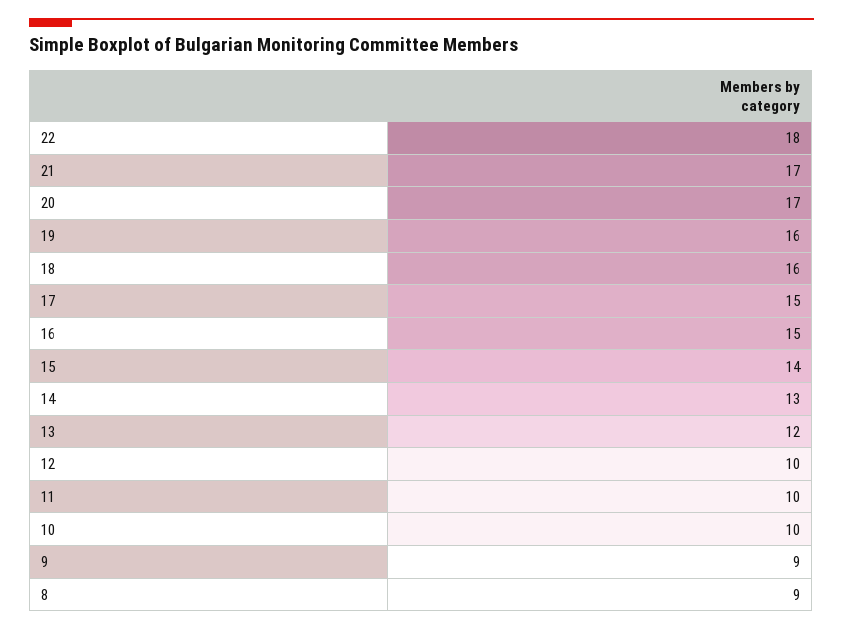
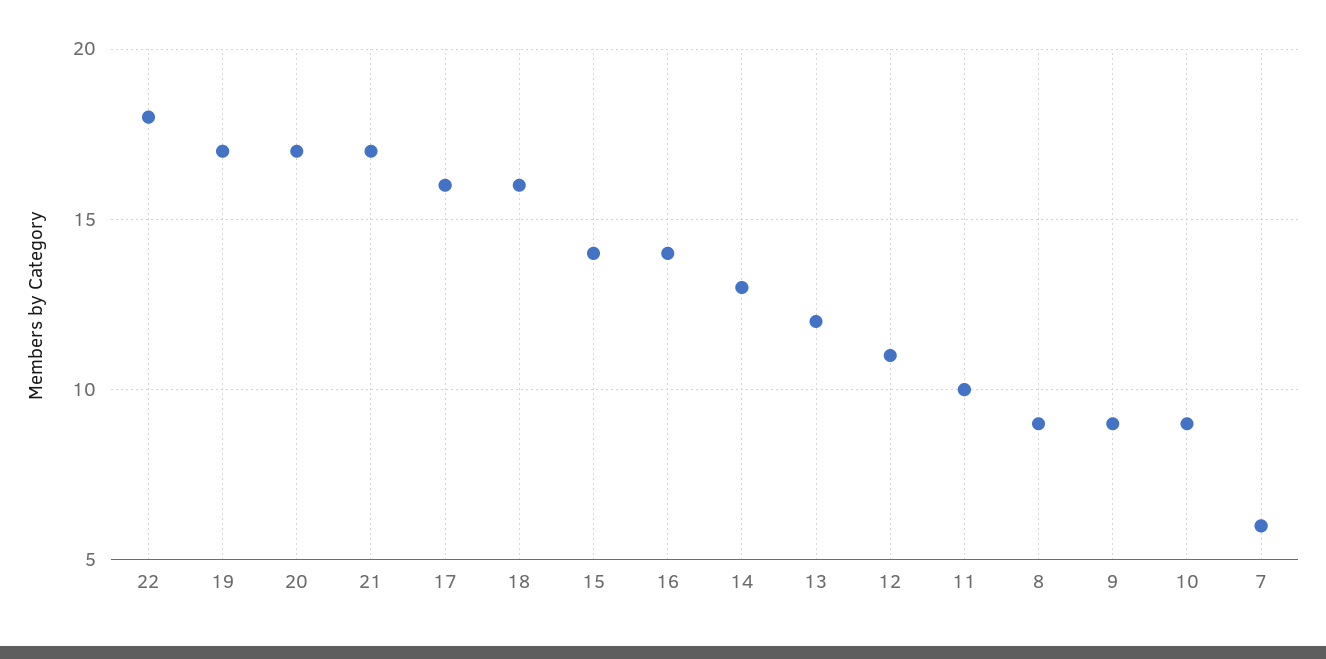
19: 16 -> 17
17: 15 -> 16
16: 15 -> 14
12: 10 -> 11
10: 10 -> 9
7: none -> 6

